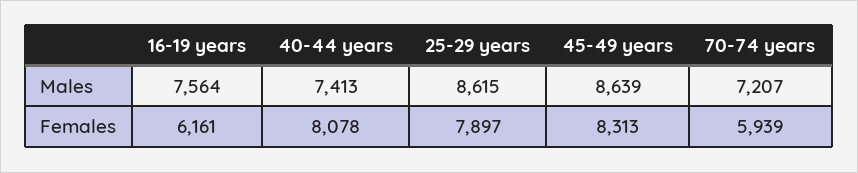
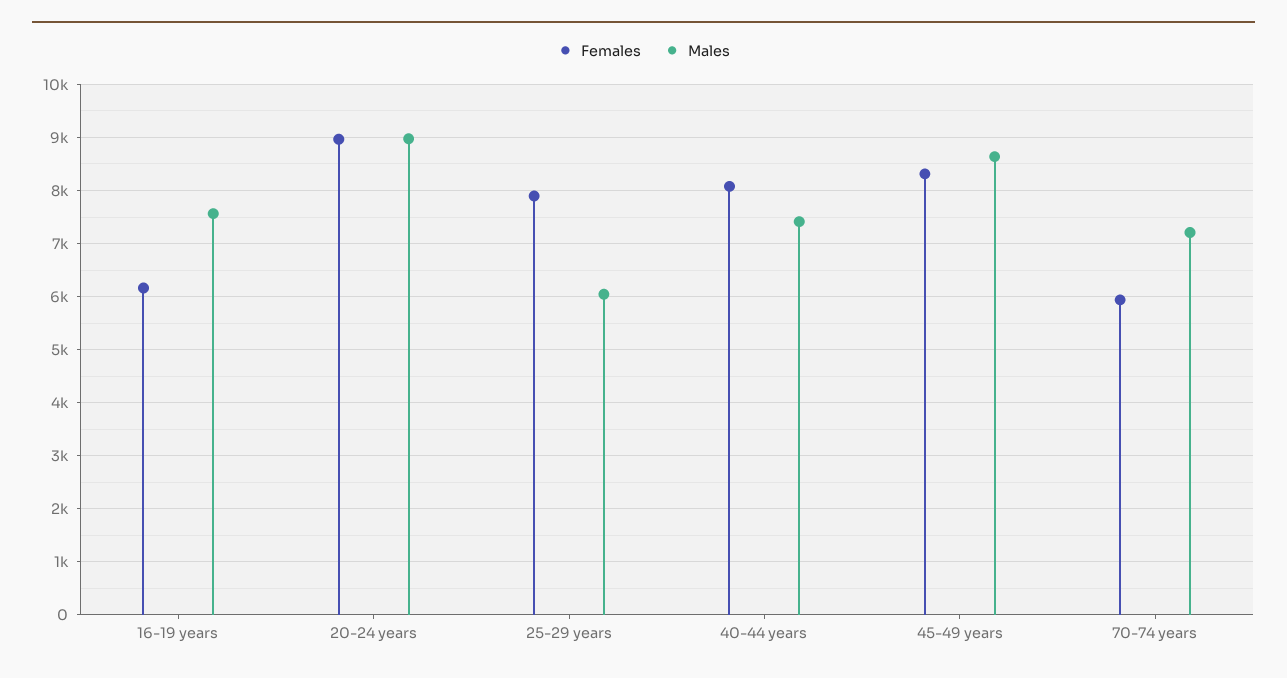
Males, 25-29 years: 8615 -> 6000
Females, 20-24 years: none -> 9000
Males, 20-24 years: none -> 9000

